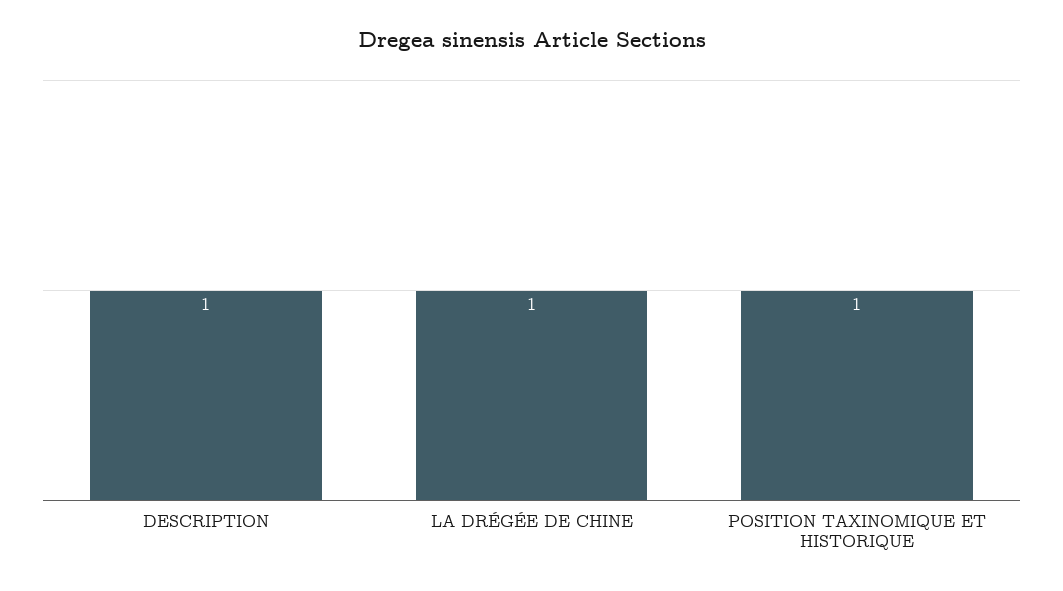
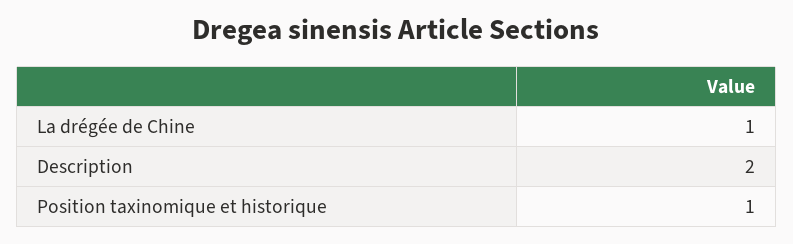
DESCRIPTION: 1 -> 2

